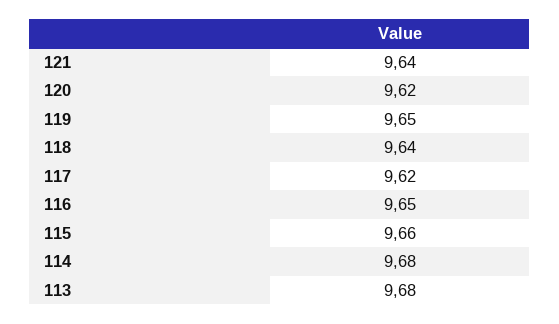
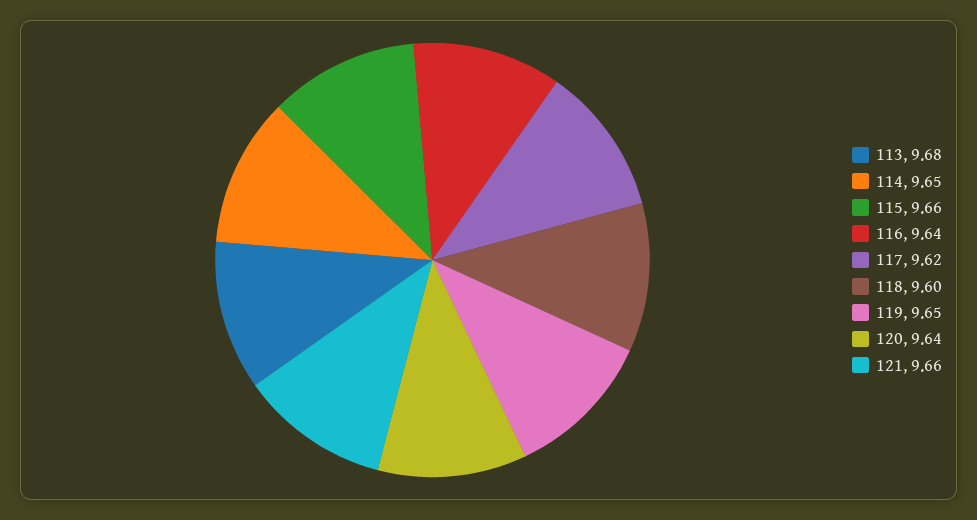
121: 9.64 -> 9.66
120: 9.62 -> 9.64
118: 9.64 -> 9.6
116: 9.65 -> 9.64
114: 9.68 -> 9.65

